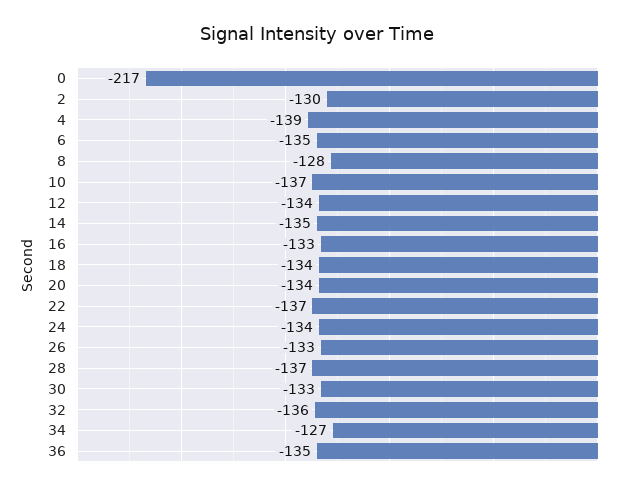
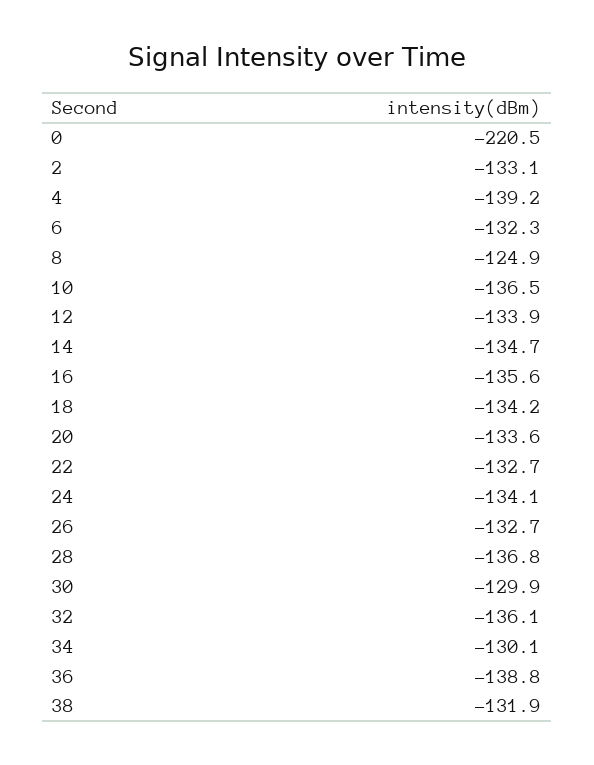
0: -217 -> -220.5
2: -130 -> -133.1
6: -135 -> -132.3
8: -128 -> -124.9
16: -133 -> -135.6
22: -137 -> -132.7
30: -133 -> -129.9
34: -127 -> -130.1
36: -135 -> -138.8
38: none -> -131.9

